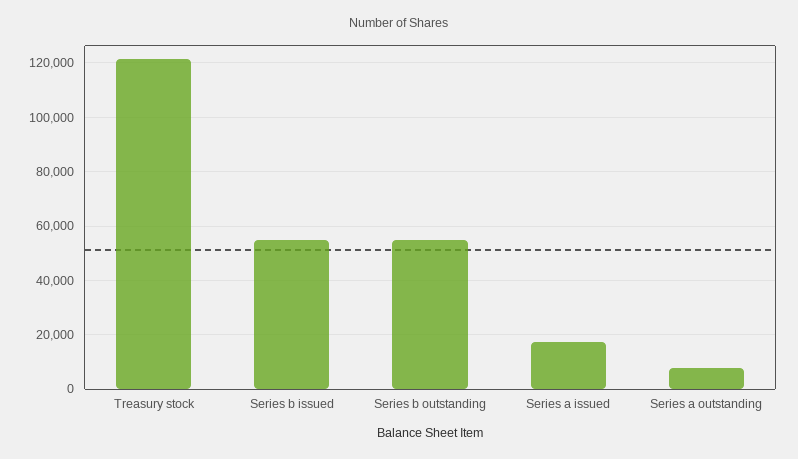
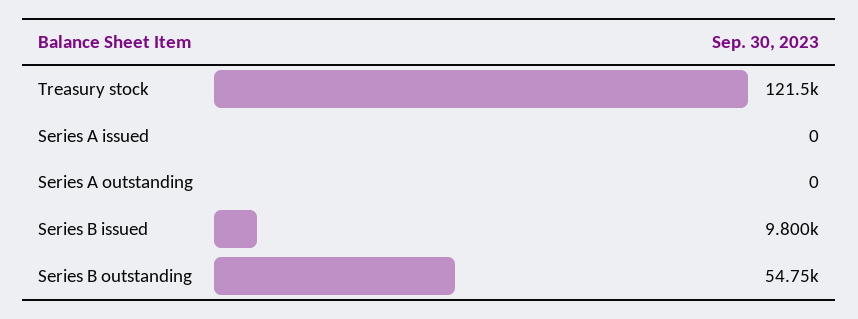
Series b issued: 55000 -> 9800
Series a issued: 17500 -> 0
Series a outstanding: 7500 -> 0

